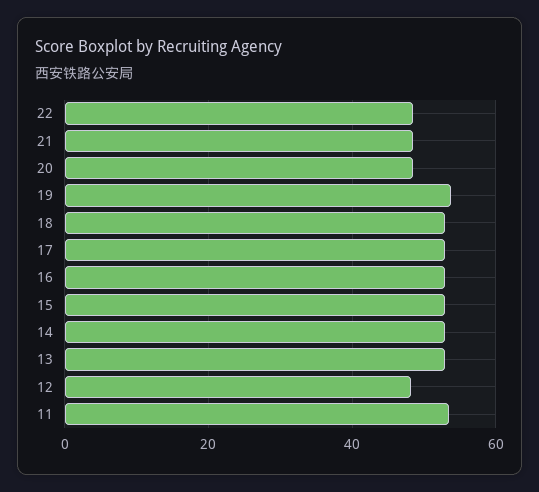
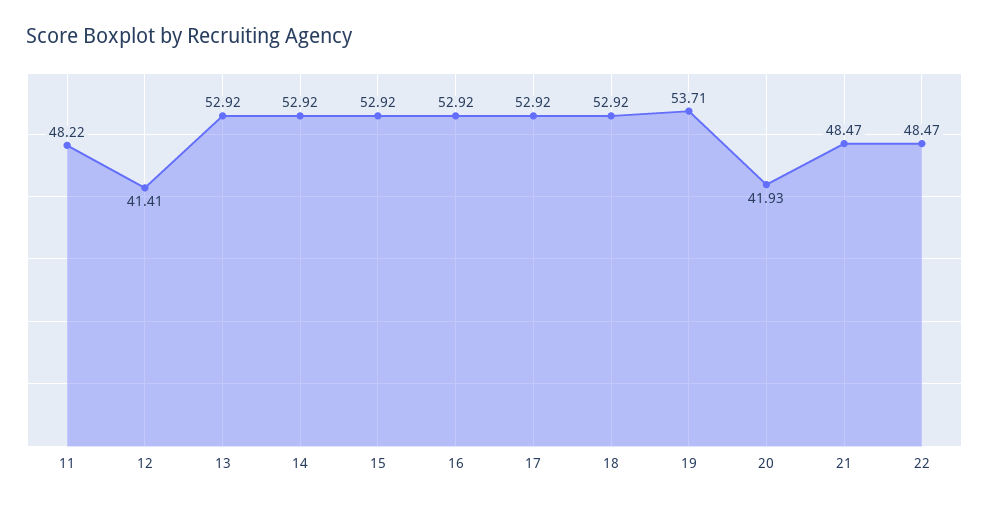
20: 48 -> 41.93
12: 48 -> 41.41
11: 54 -> 48.22

